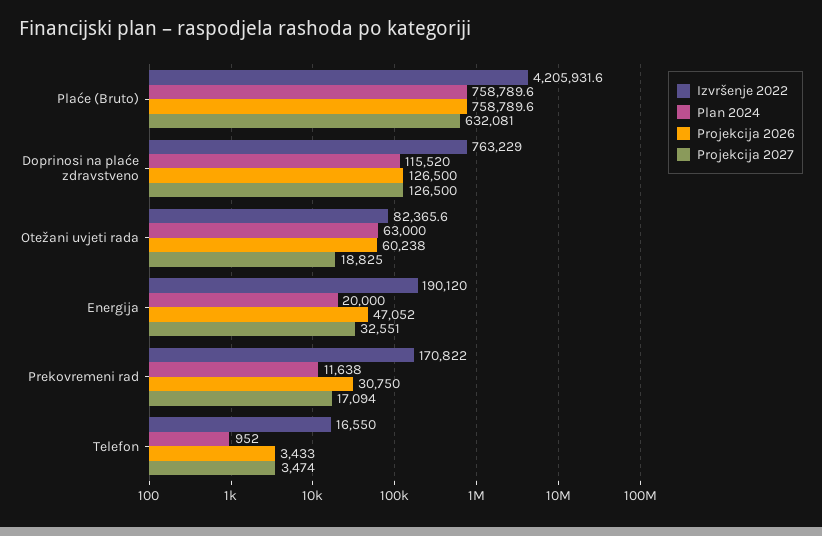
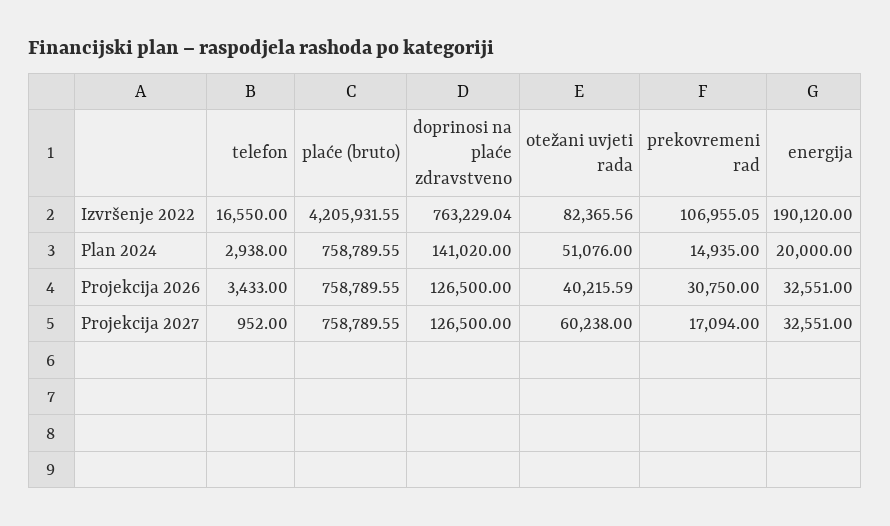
Projekcija 2027, Plaće (Bruto): 632081 -> 758789.55
Plan 2024, Doprinosi na plaće zdravstveno: 115520 -> 141020
Plan 2024, Otežani uvjeti rada: 63000 -> 51076
Projekcija 2026, Otežani uvjeti rada: 60238 -> 40215.59
Projekcija 2027, Otežani uvjeti rada: 18825 -> 60238
Projekcija 2026, Energija: 47052 -> 32551
Izvršenje 2022, Prekovremeni rad: 170822 -> 106955.05
Plan 2024, Prekovremeni rad: 11638 -> 14935
Plan 2024, Telefon: 952 -> 2938
Projekcija 2027, Telefon: 3474 -> 952

